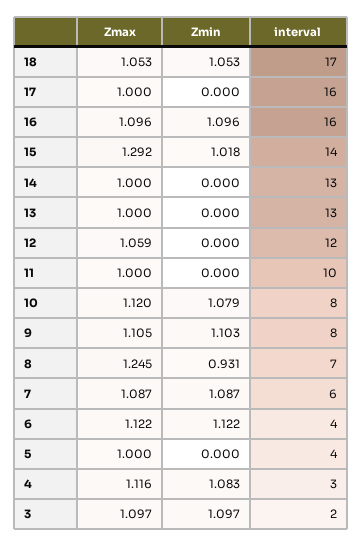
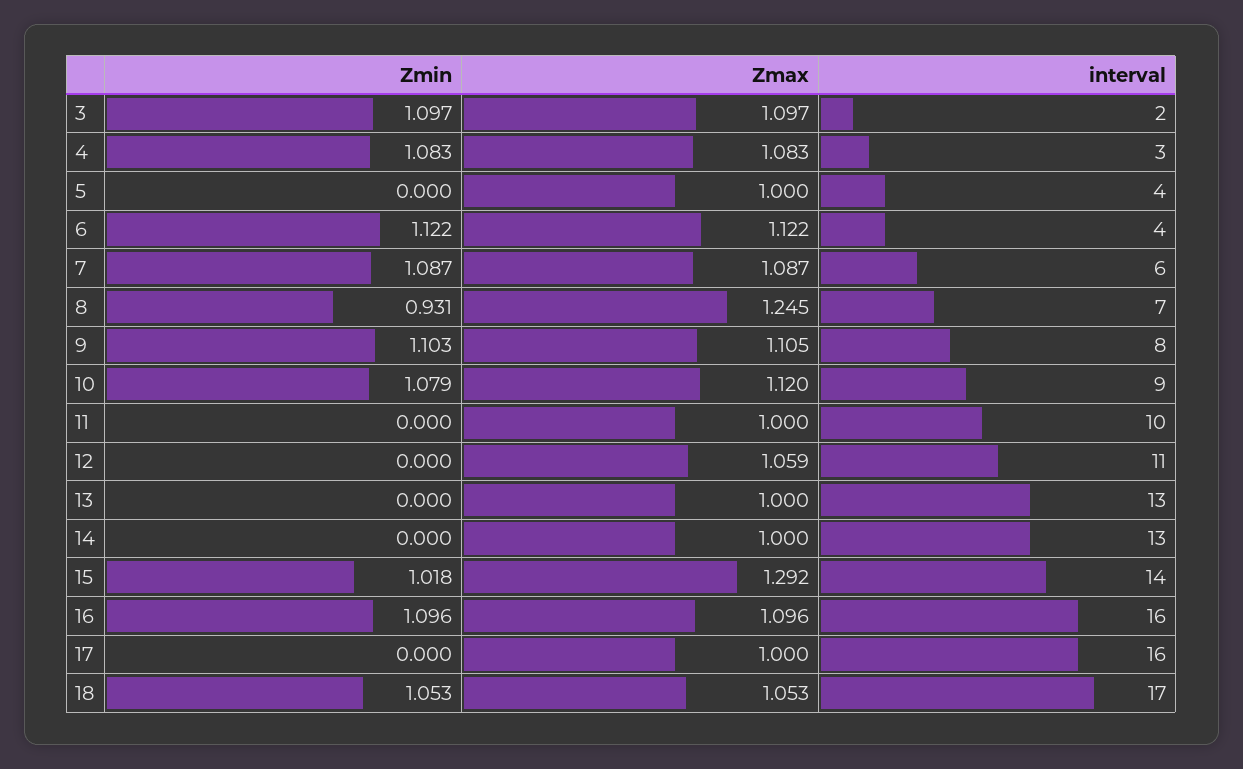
interval, 12: 12 -> 11
interval, 10: 8 -> 9
Zmax, 4: 1.116 -> 1.083

